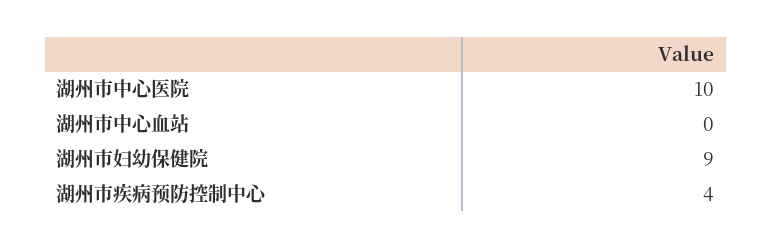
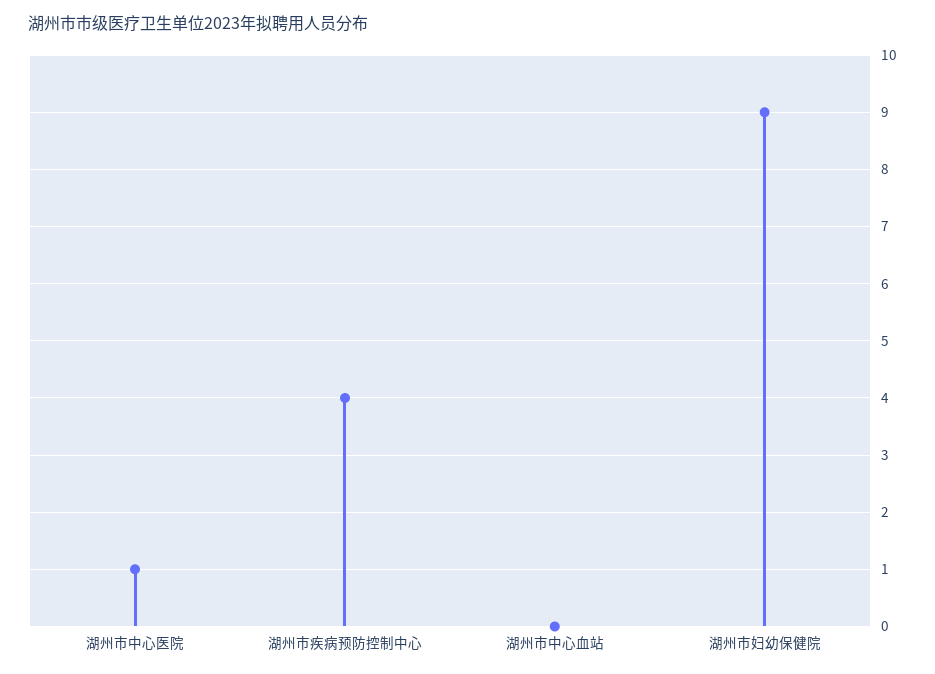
湖州市中心医院: 10 -> 1

